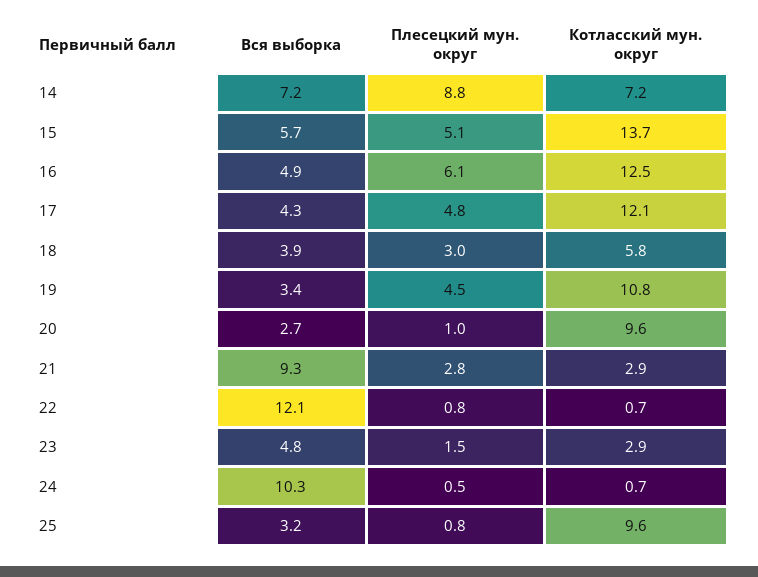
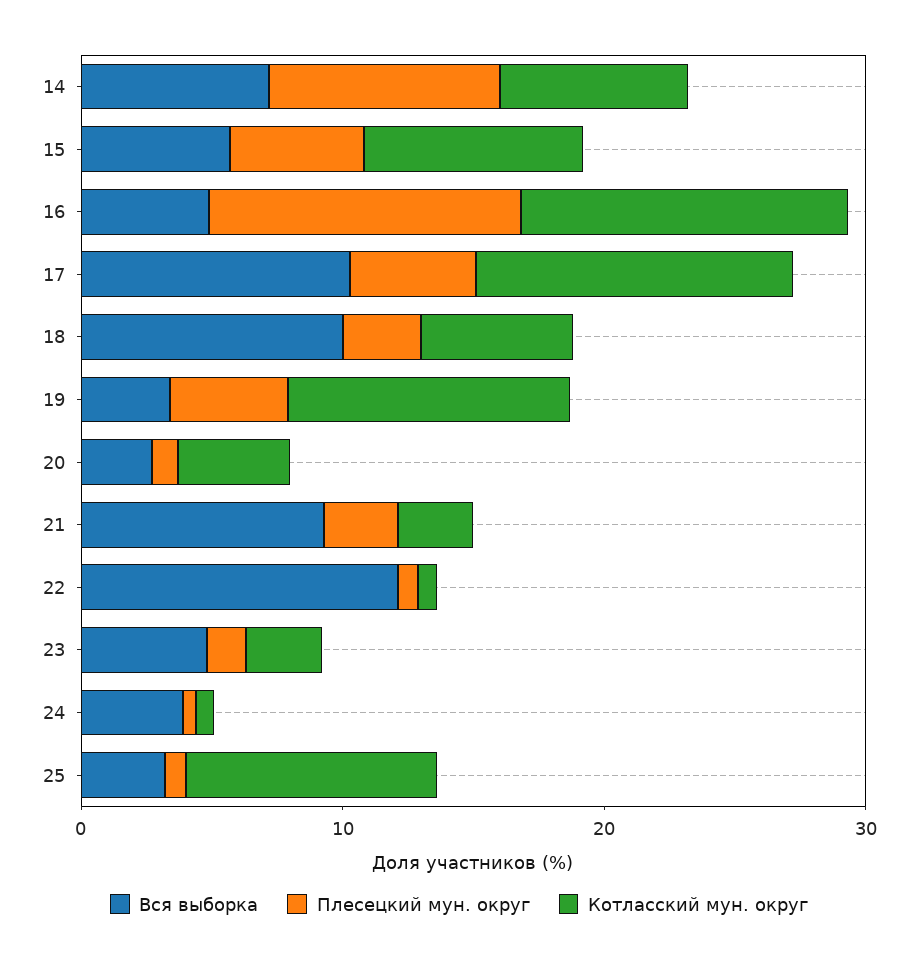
Котласский мун. округ, 15: 13.7 -> 8
Плесецкий мун. округ, 16: 6.1 -> 12
Вся выборка, 17: 4.3 -> 10
Вся выборка, 18: 3.9 -> 10
Котласский мун. округ, 20: 9.6 -> 4
Вся выборка, 24: 10.3 -> 4

